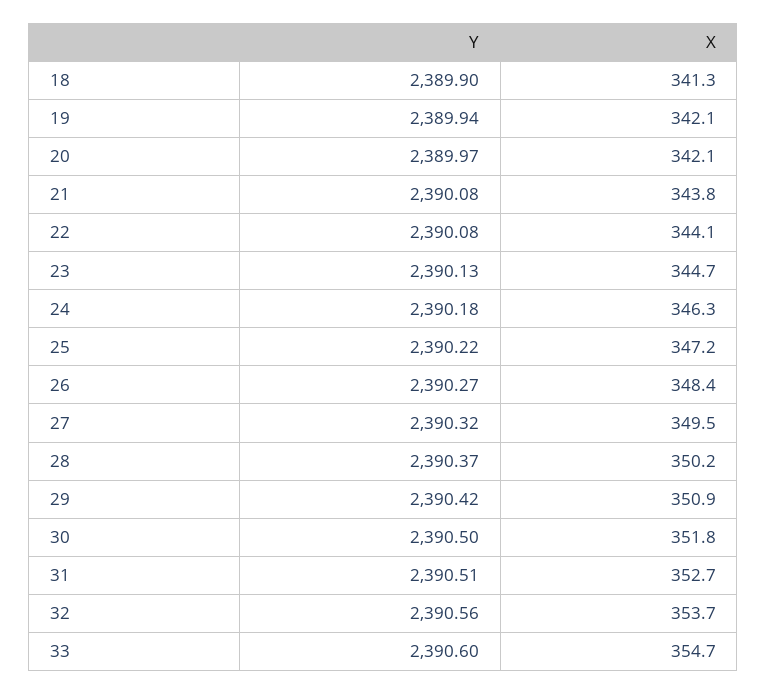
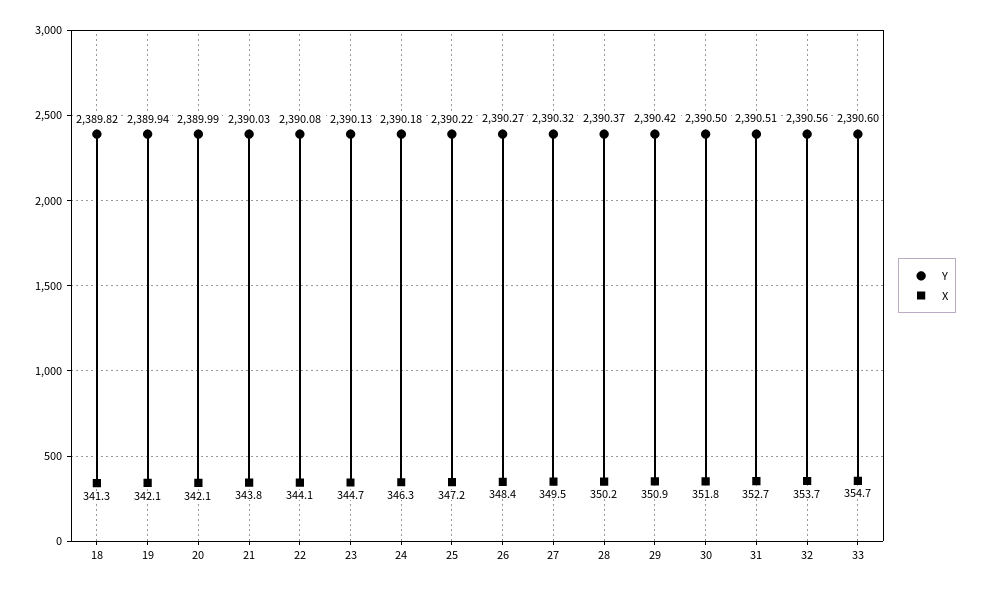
Y, 18: 2389.9 -> 2389.82
Y, 20: 2389.97 -> 2389.99
Y, 21: 2390.08 -> 2390.03

